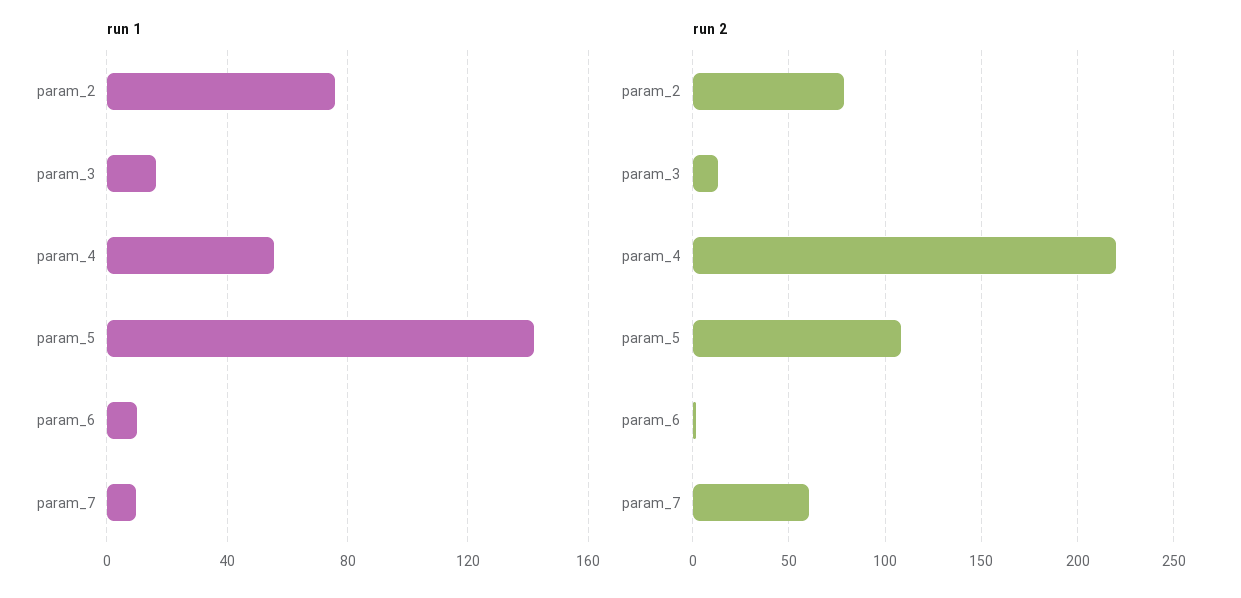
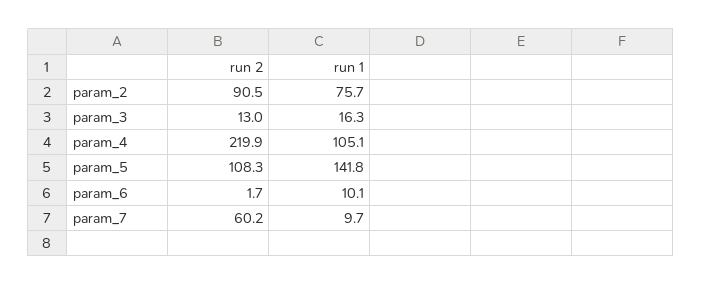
run 1, param_4: 55 -> 105.1
run 2, param_2: 80 -> 90.5

